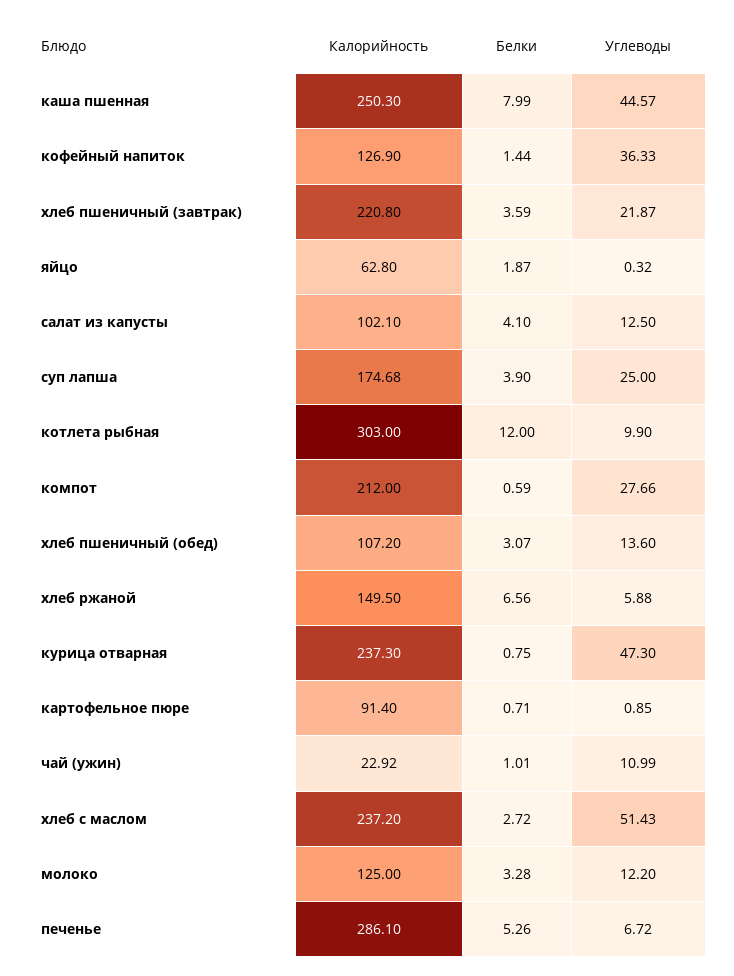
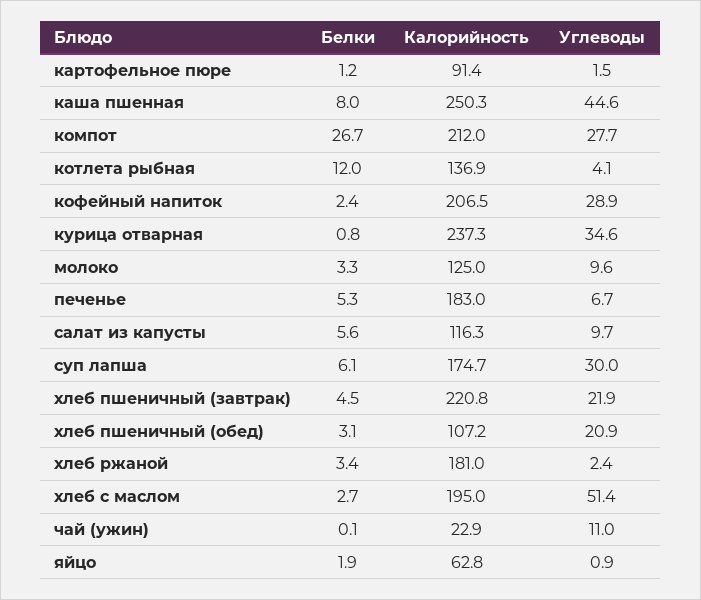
Калорийность, кофейный напиток: 126.9 -> 206.5
Белки, кофейный напиток: 1.44 -> 2.4
Углеводы, кофейный напиток: 36.33 -> 28.9
Белки, хлеб пшеничный (завтрак): 3.59 -> 4.5
Углеводы, яйцо: 0.32 -> 0.9
Калорийность, салат из капусты: 102.1 -> 116.3
Белки, салат из капусты: 4.1 -> 5.6
Углеводы, салат из капусты: 12.5 -> 9.7
Белки, суп лапша: 3.9 -> 6.1
Углеводы, суп лапша: 25 -> 30
Калорийность, котлета рыбная: 303 -> 136.9
Углеводы, котлета рыбная: 9.9 -> 4.1
Белки, компот: 0.59 -> 26.7
Углеводы, хлеб пшеничный (обед): 13.6 -> 20.9
Калорийность, хлеб ржаной: 149.5 -> 181
Белки, хлеб ржаной: 6.56 -> 3.4
Углеводы, хлеб ржаной: 5.88 -> 2.4
Углеводы, курица отварная: 47.3 -> 34.6
Белки, картофельное пюре: 0.71 -> 1.2
Углеводы, картофельное пюре: 0.85 -> 1.5
Белки, чай (ужин): 1.01 -> 0.1
Калорийность, хлеб с маслом: 237.2 -> 195
Углеводы, молоко: 12.2 -> 9.6
Калорийность, печенье: 286.1 -> 183

